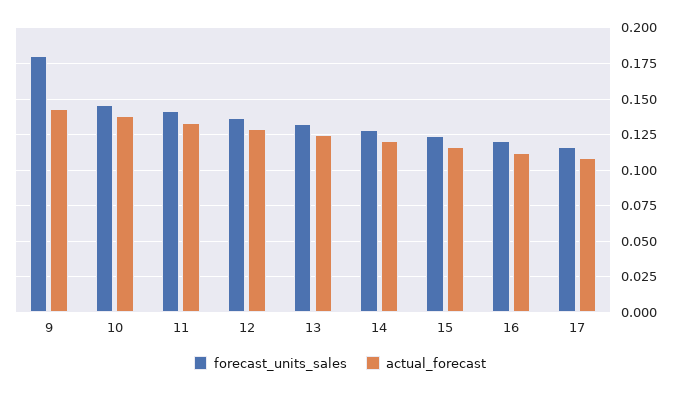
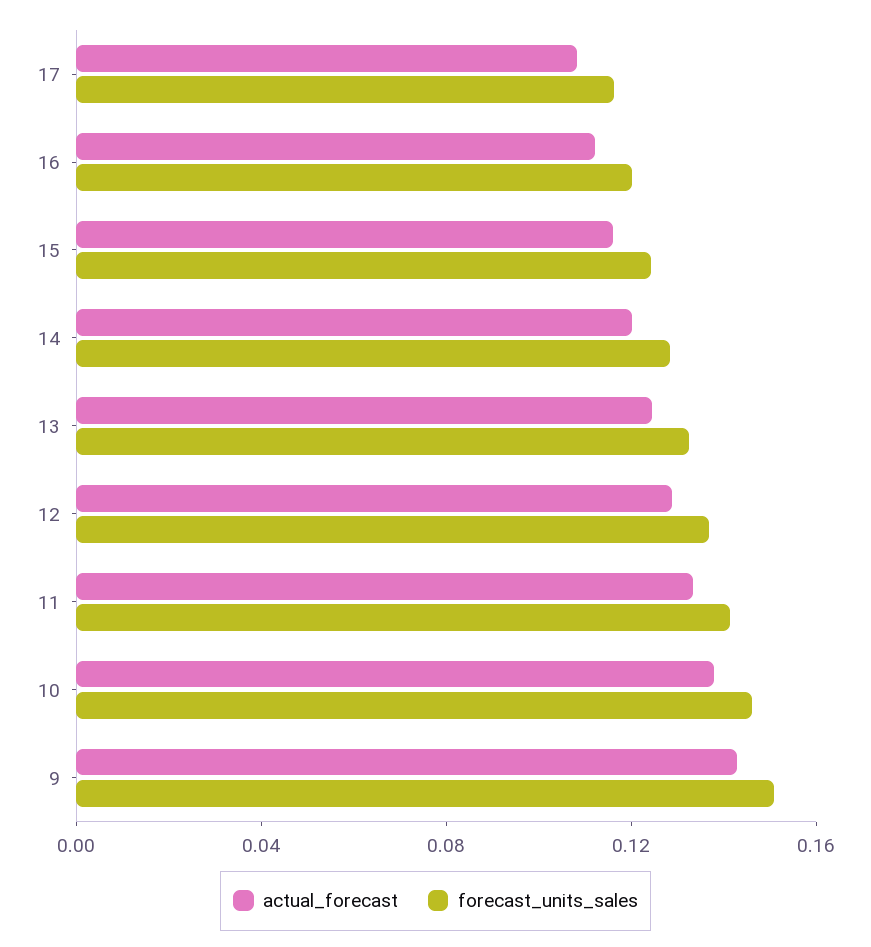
forecast_units_sales, 9: 0.18 -> 0.15

